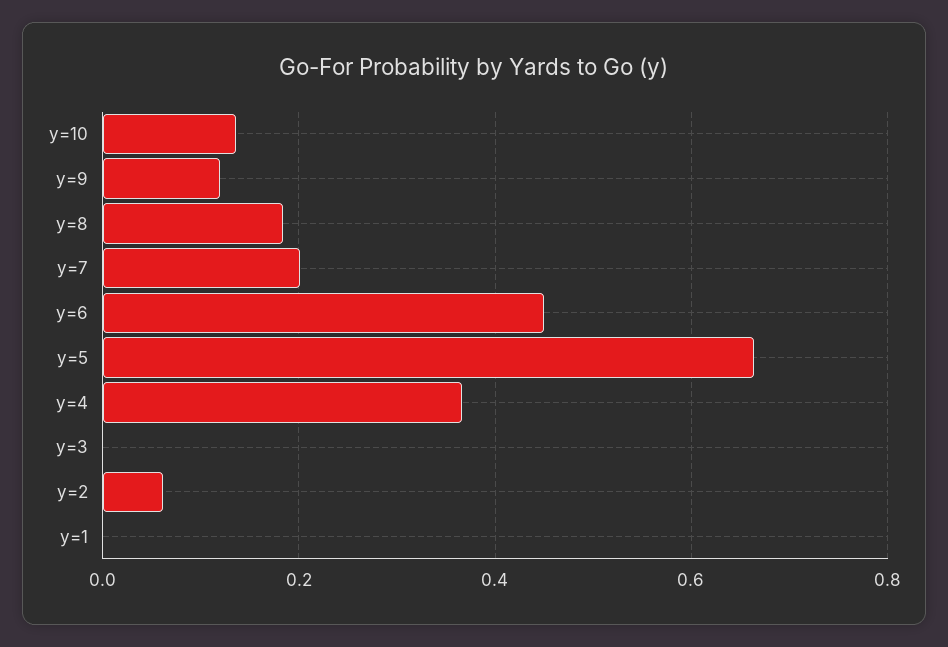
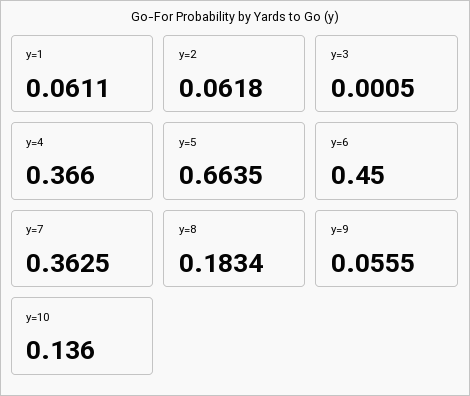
y=9: 0.12 -> 0.0555
y=7: 0.2 -> 0.3625
y=1: 0 -> 0.0611

